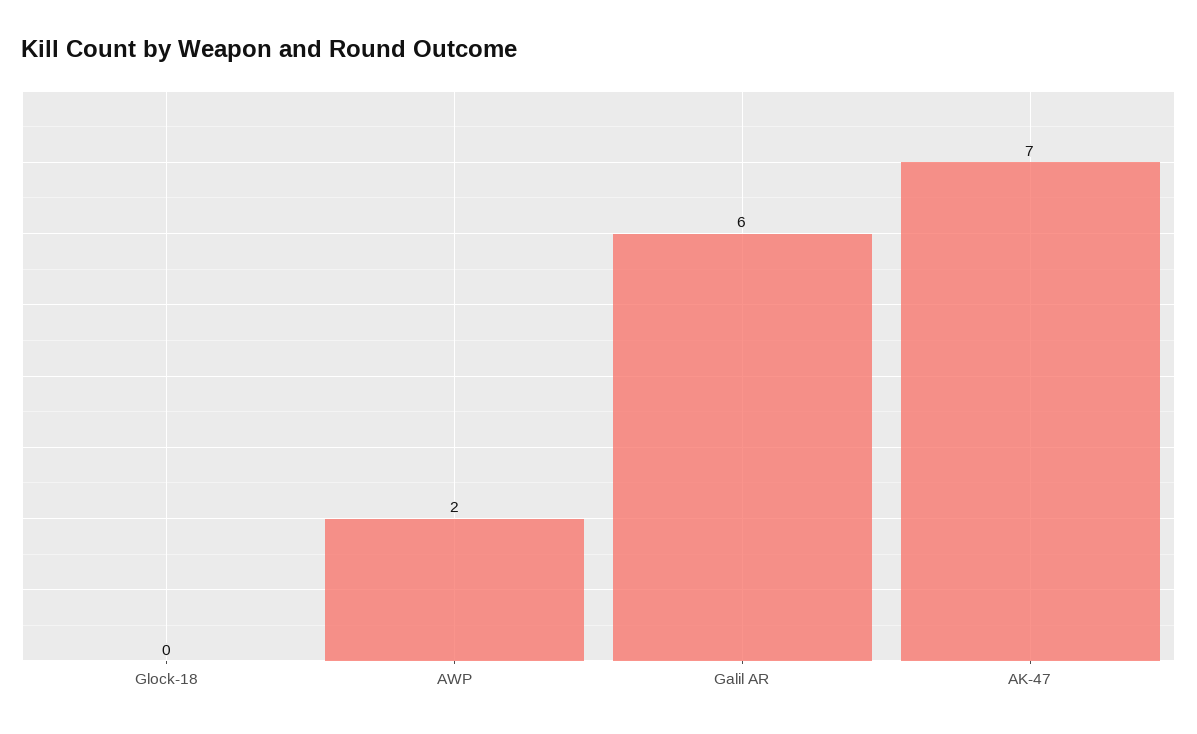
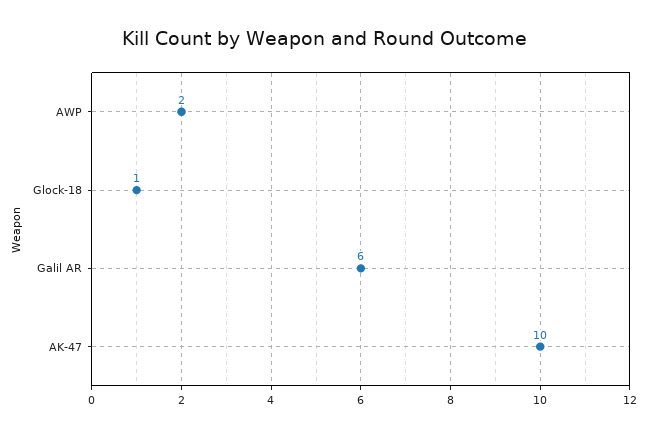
Glock-18: 0 -> 1
AK-47: 7 -> 10

